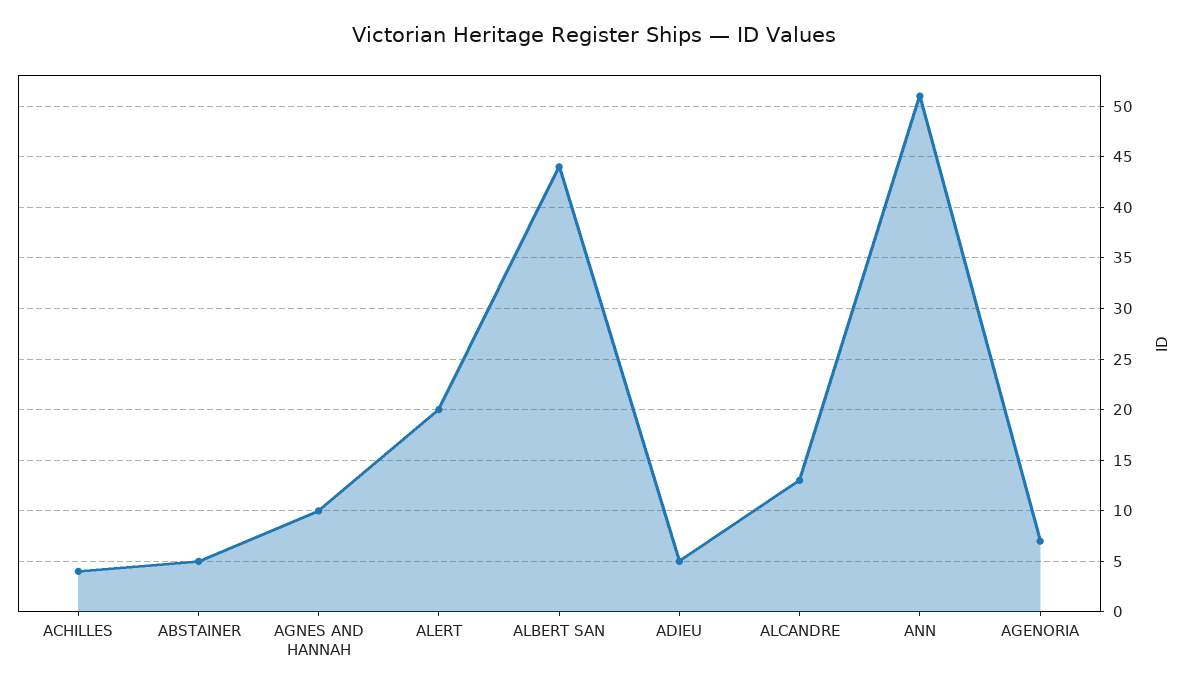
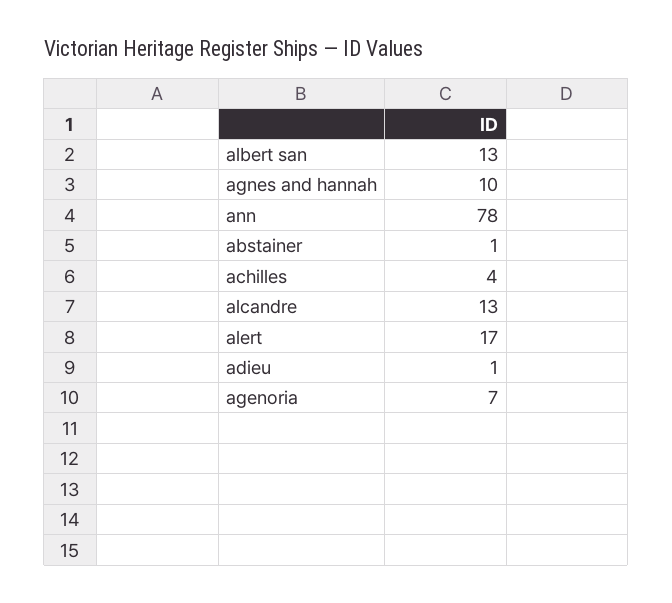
ABSTAINER: 5 -> 1
ALERT: 20 -> 17
ALBERT SAN: 44 -> 13
ADIEU: 5 -> 1
ANN: 51 -> 78

